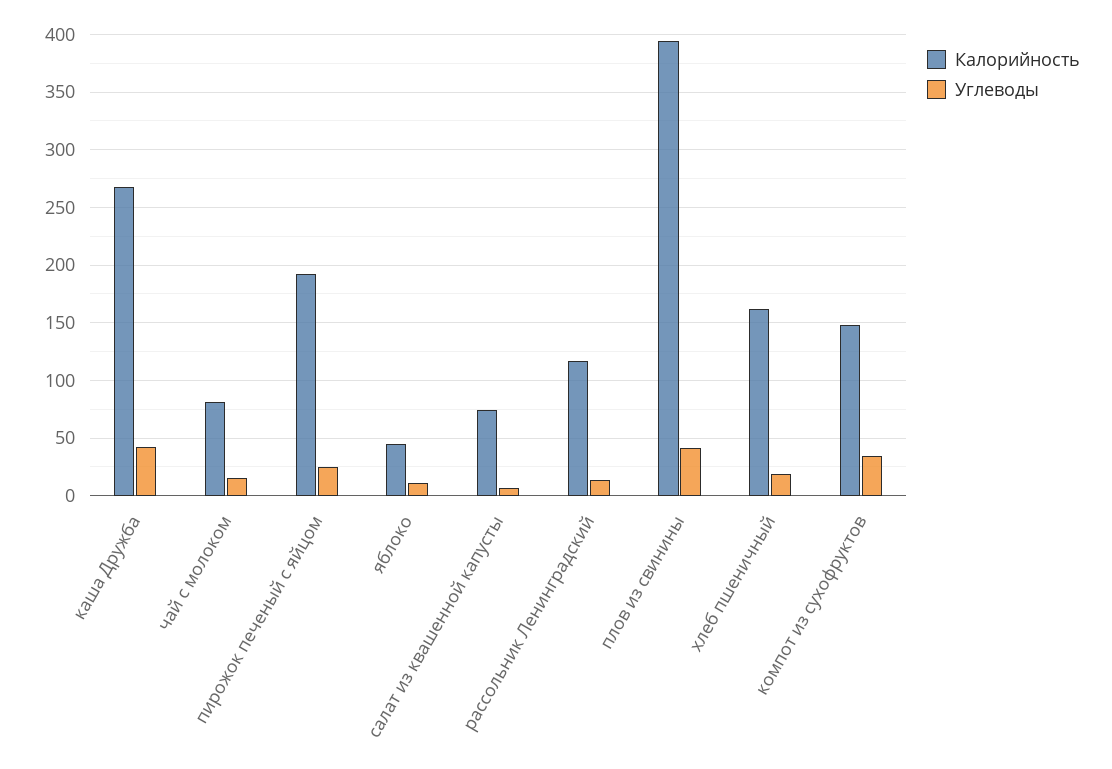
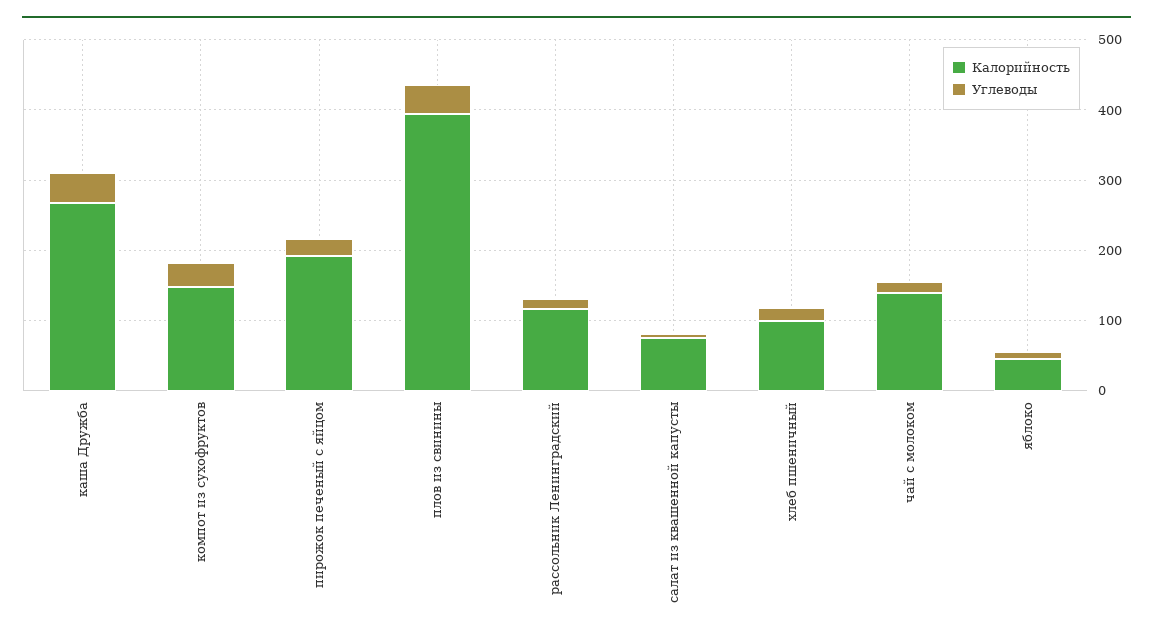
Калорийность, чай с молоком: 80 -> 140
Калорийность, хлеб пшеничный: 160 -> 100

